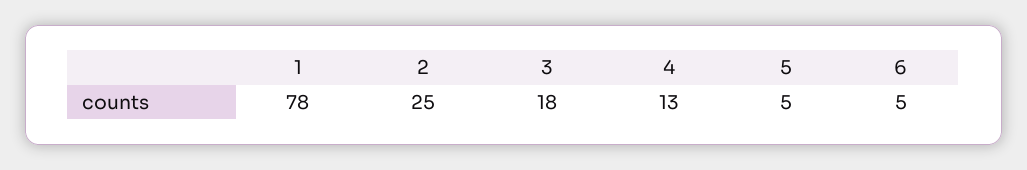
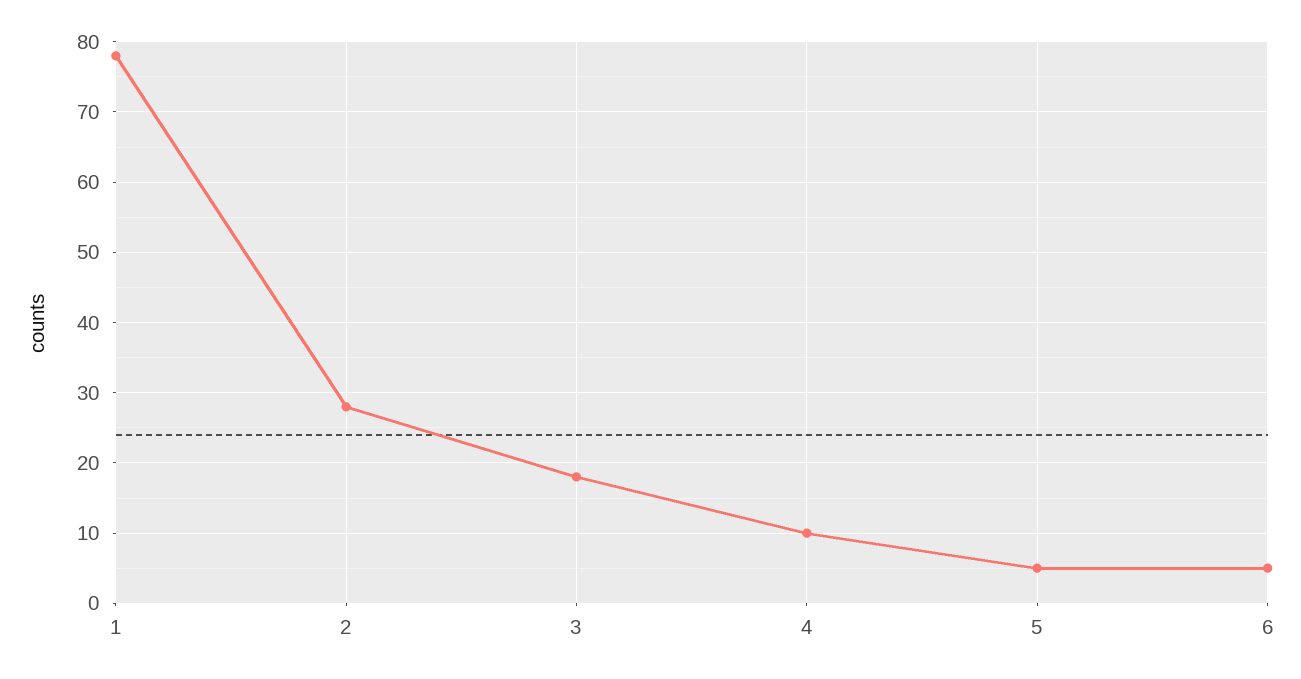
2: 25 -> 28
4: 13 -> 10

